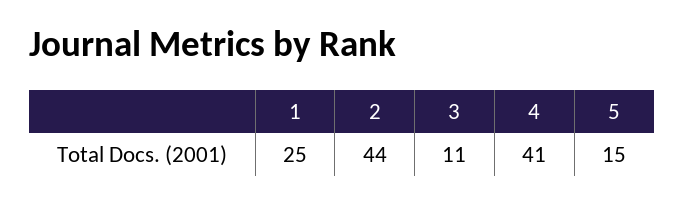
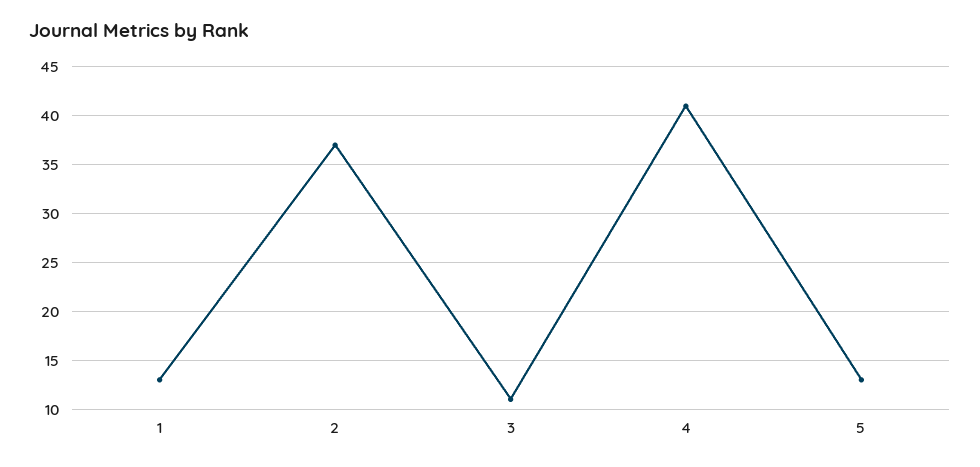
1: 25 -> 13
2: 44 -> 37
5: 15 -> 13

